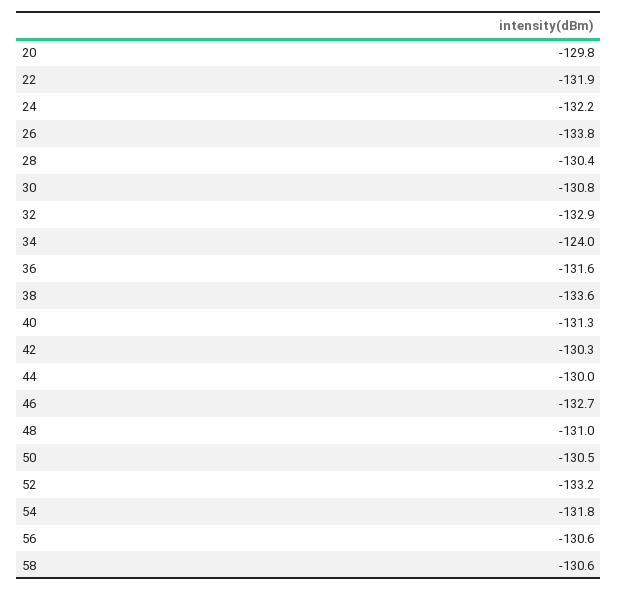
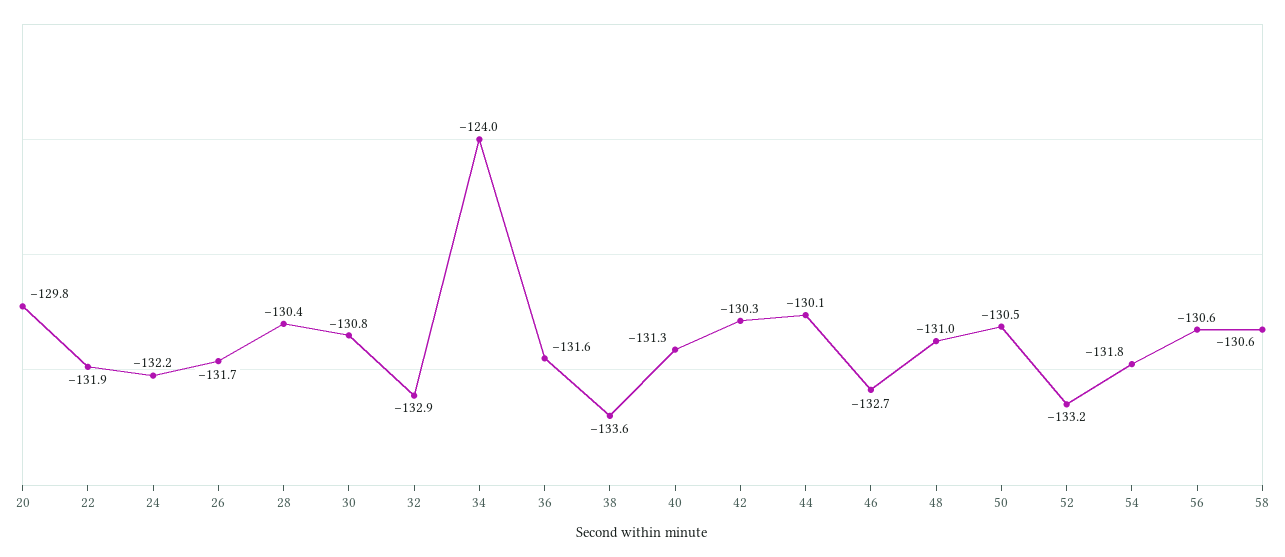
26: -133.8 -> -131.7
44: -130 -> -130.1

